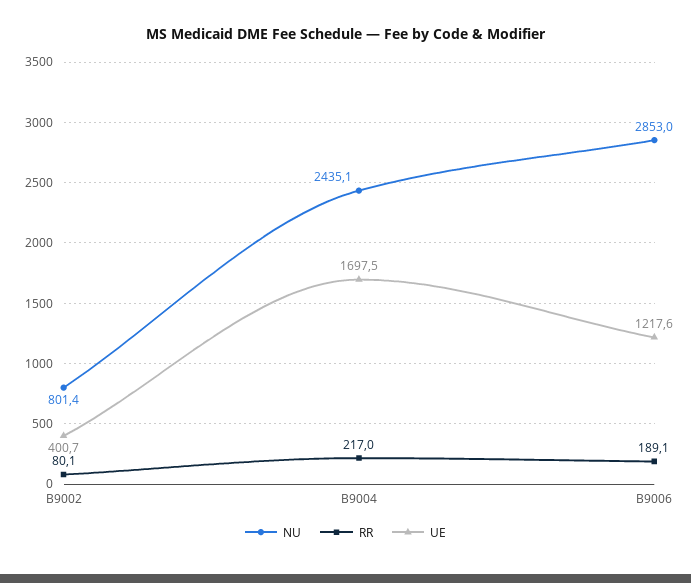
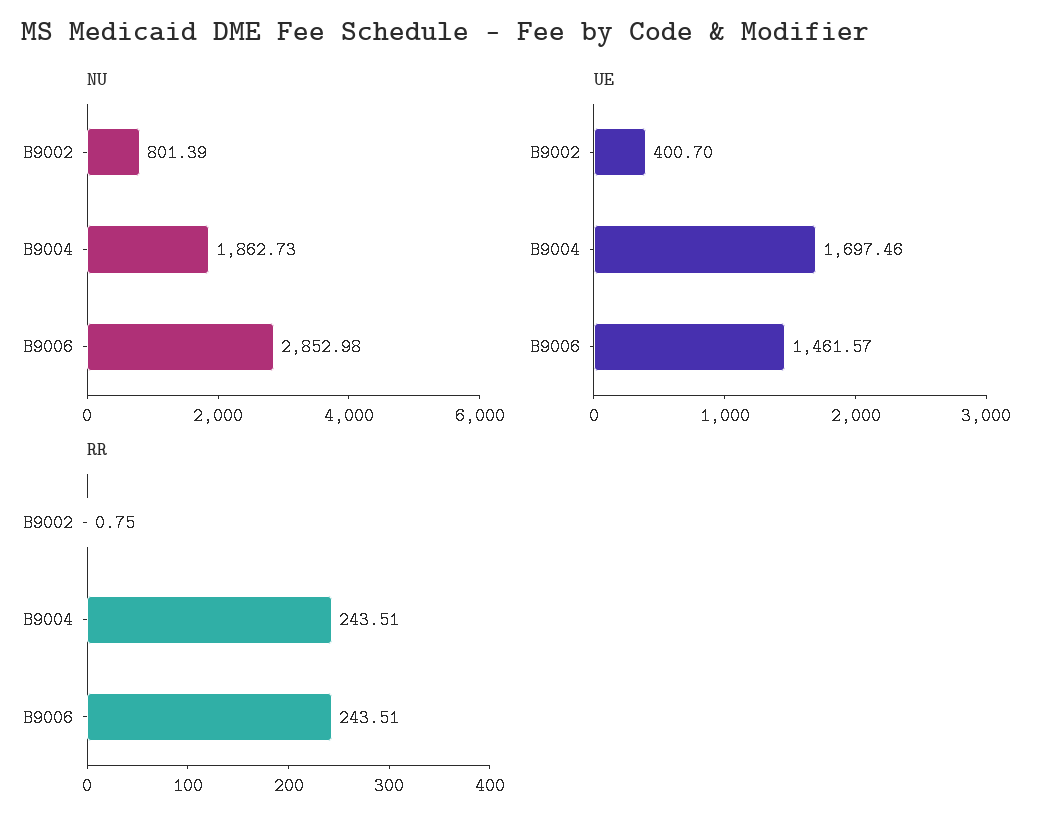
RR, B9002: 80.1 -> 0.75
NU, B9004: 2435.1 -> 1862.73
RR, B9004: 217 -> 243.51
RR, B9006: 189.1 -> 243.51
UE, B9006: 1217.6 -> 1461.57

